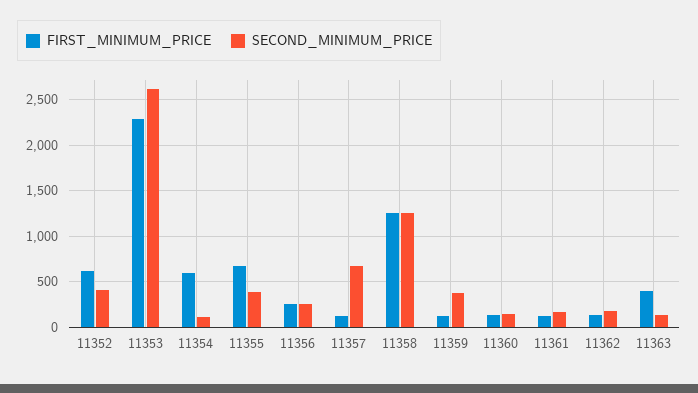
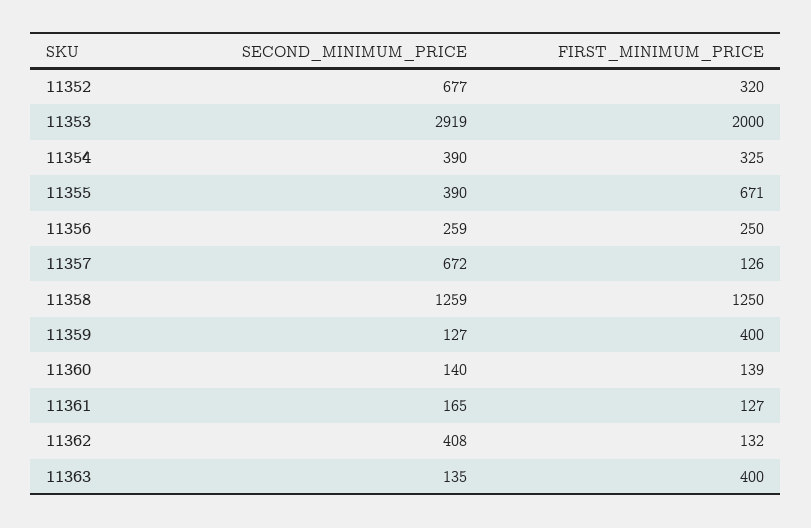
FIRST_MINIMUM_PRICE, 11352: 600 -> 320
SECOND_MINIMUM_PRICE, 11352: 400 -> 677
FIRST_MINIMUM_PRICE, 11353: 2300 -> 2000
SECOND_MINIMUM_PRICE, 11353: 2600 -> 2919
FIRST_MINIMUM_PRICE, 11354: 600 -> 325
SECOND_MINIMUM_PRICE, 11354: 100 -> 390
FIRST_MINIMUM_PRICE, 11359: 100 -> 400
SECOND_MINIMUM_PRICE, 11359: 400 -> 127
SECOND_MINIMUM_PRICE, 11362: 200 -> 408

